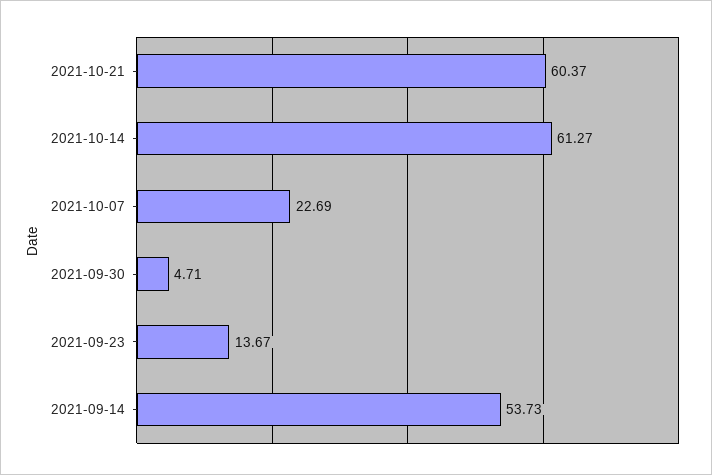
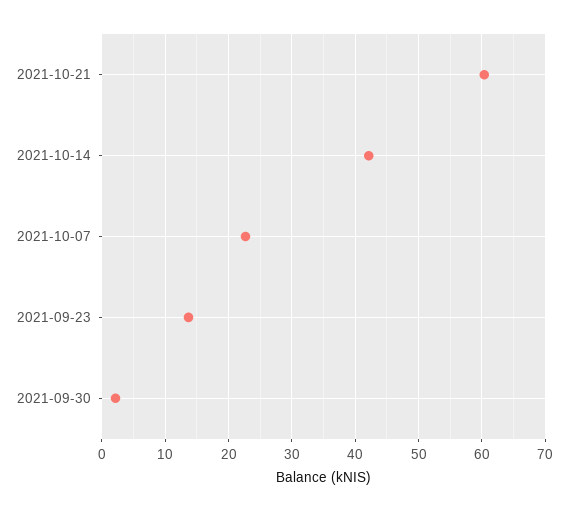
2021-10-14: 61.27 -> 42
2021-09-30: 4.71 -> 2
2021-09-14: 53.73 -> none

